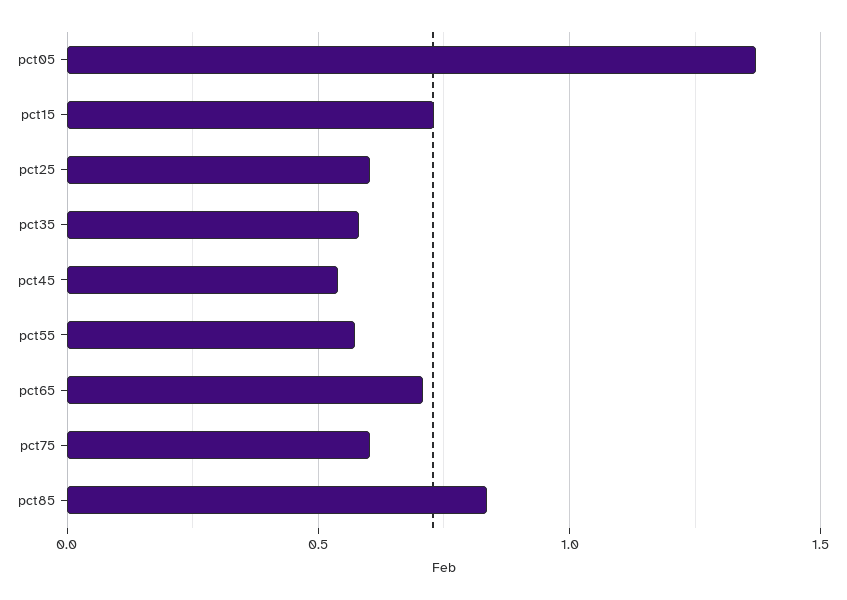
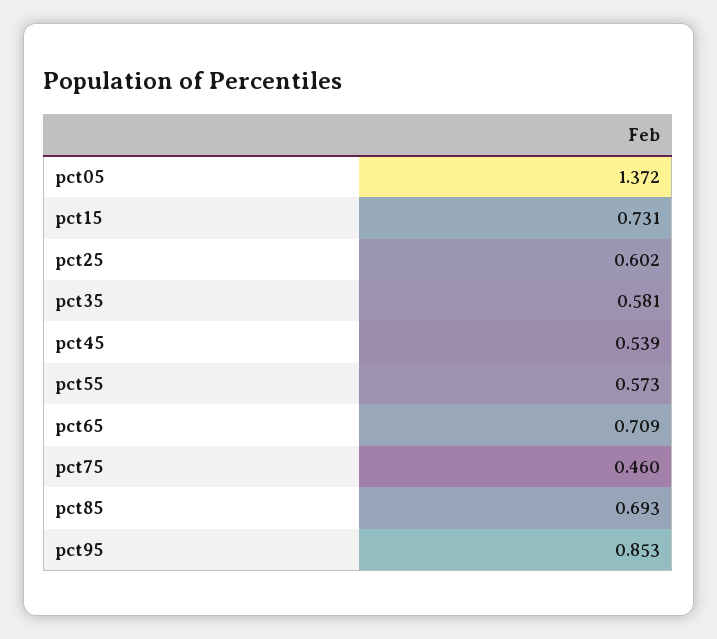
pct75: 0.6 -> 0.46
pct85: 0.85 -> 0.693
pct95: none -> 0.853

